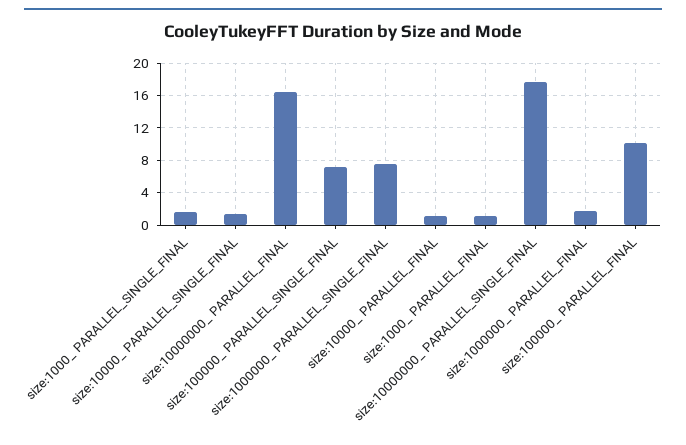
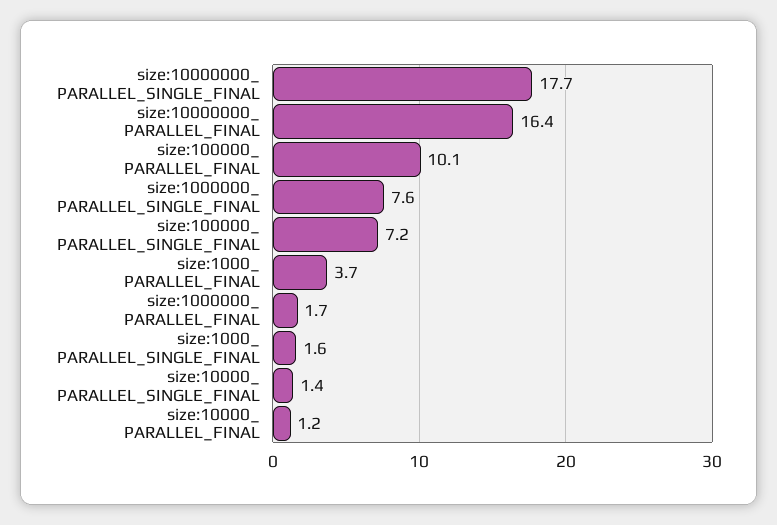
size:1000_ PARALLEL_FINAL: 1 -> 3.7

